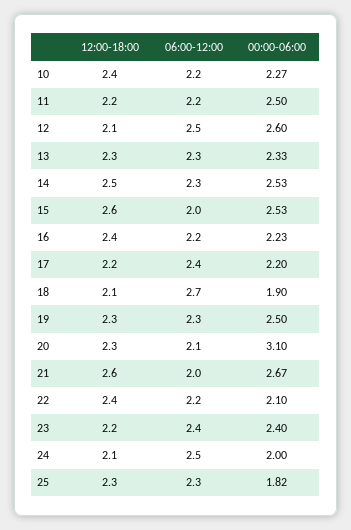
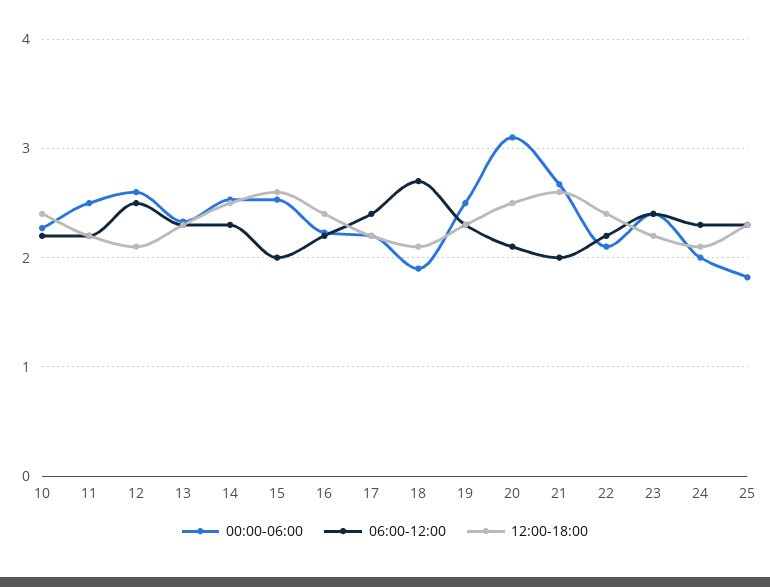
12:00-18:00, 20: 2.3 -> 2.5
06:00-12:00, 24: 2.5 -> 2.3

